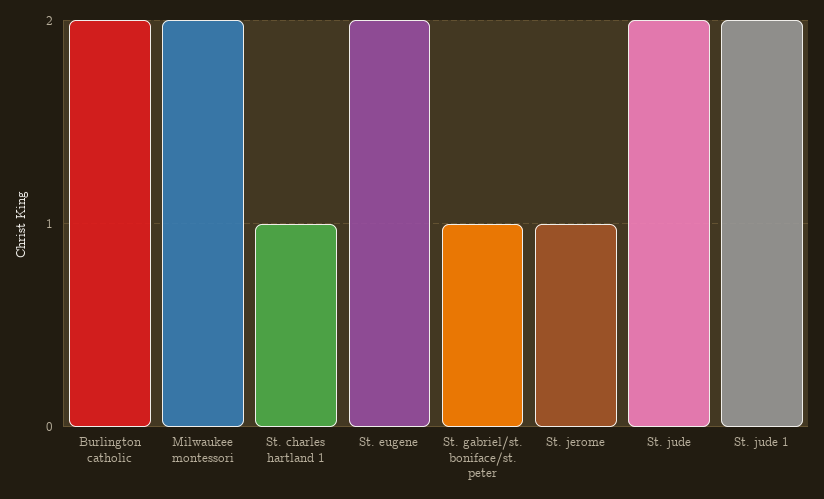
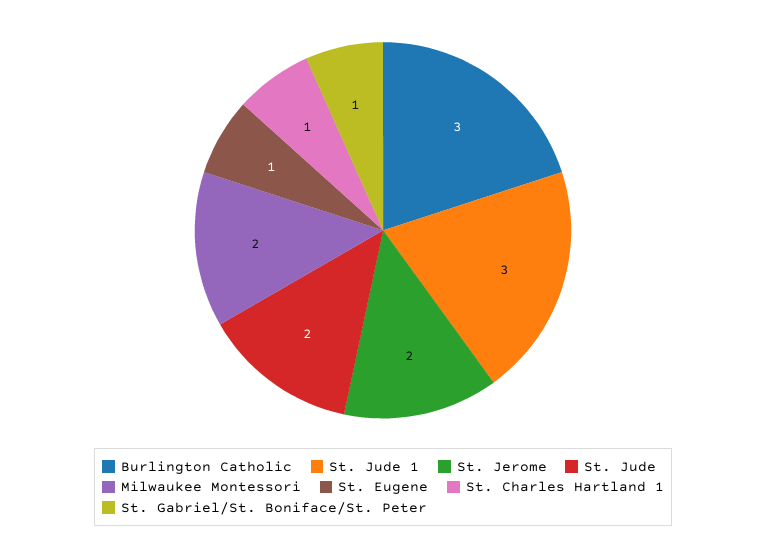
Burlington catholic: 2 -> 3
St. eugene: 2 -> 1
St. jerome: 1 -> 2
St. jude 1: 2 -> 3

